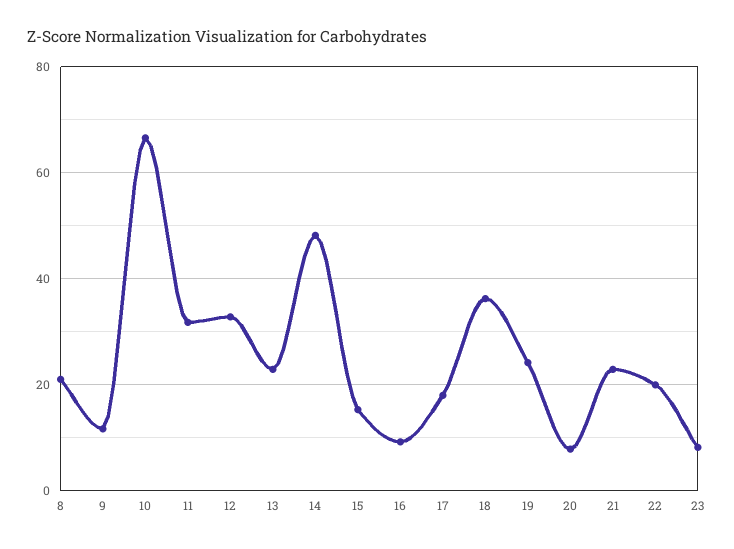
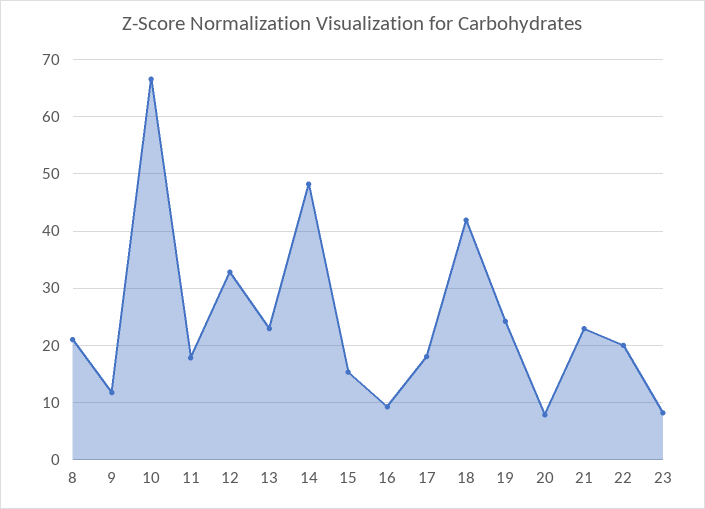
11: 32 -> 18
18: 36 -> 42

